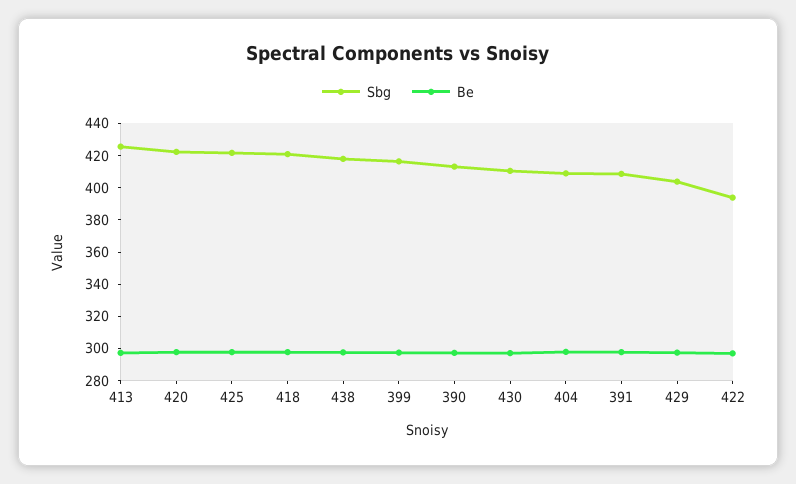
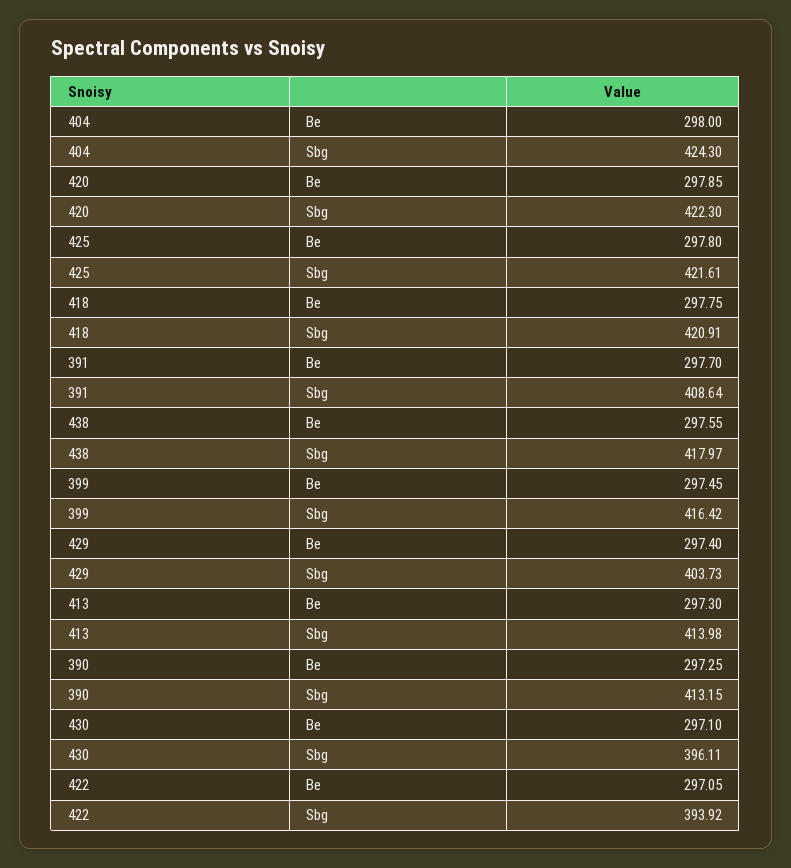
Sbg, 413: 425 -> 413.98
Sbg, 430: 410 -> 396.11
Sbg, 404: 410 -> 424.3

